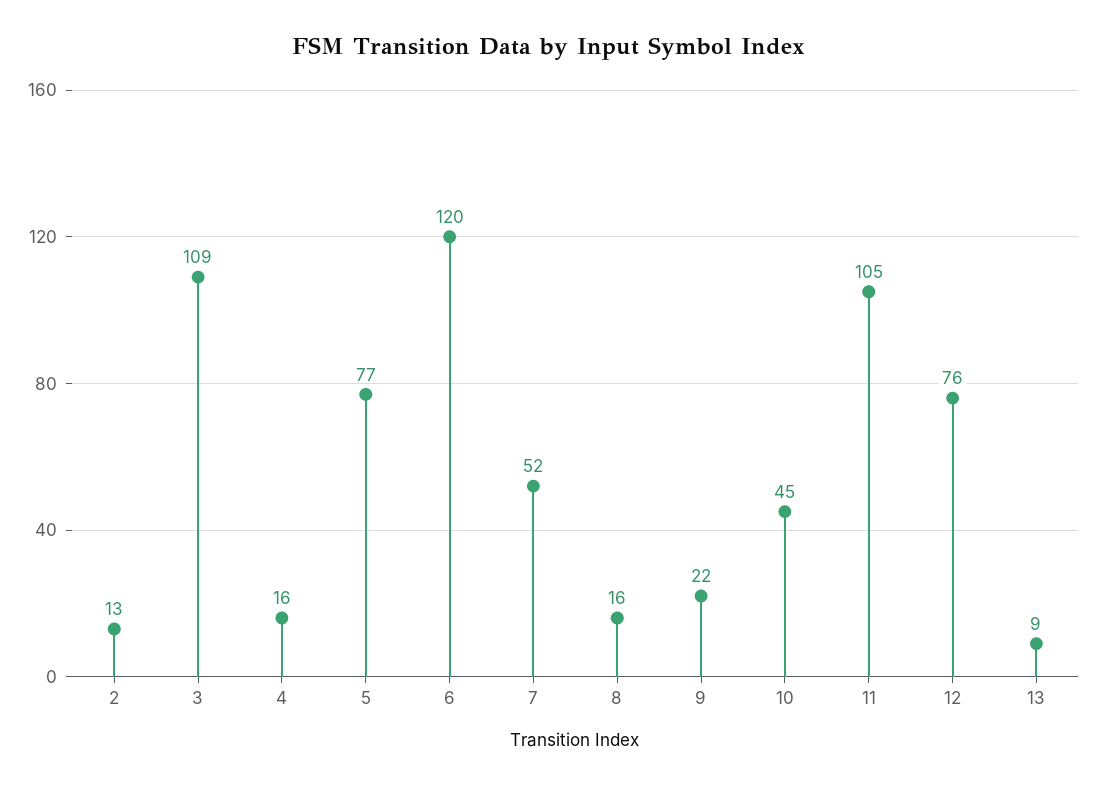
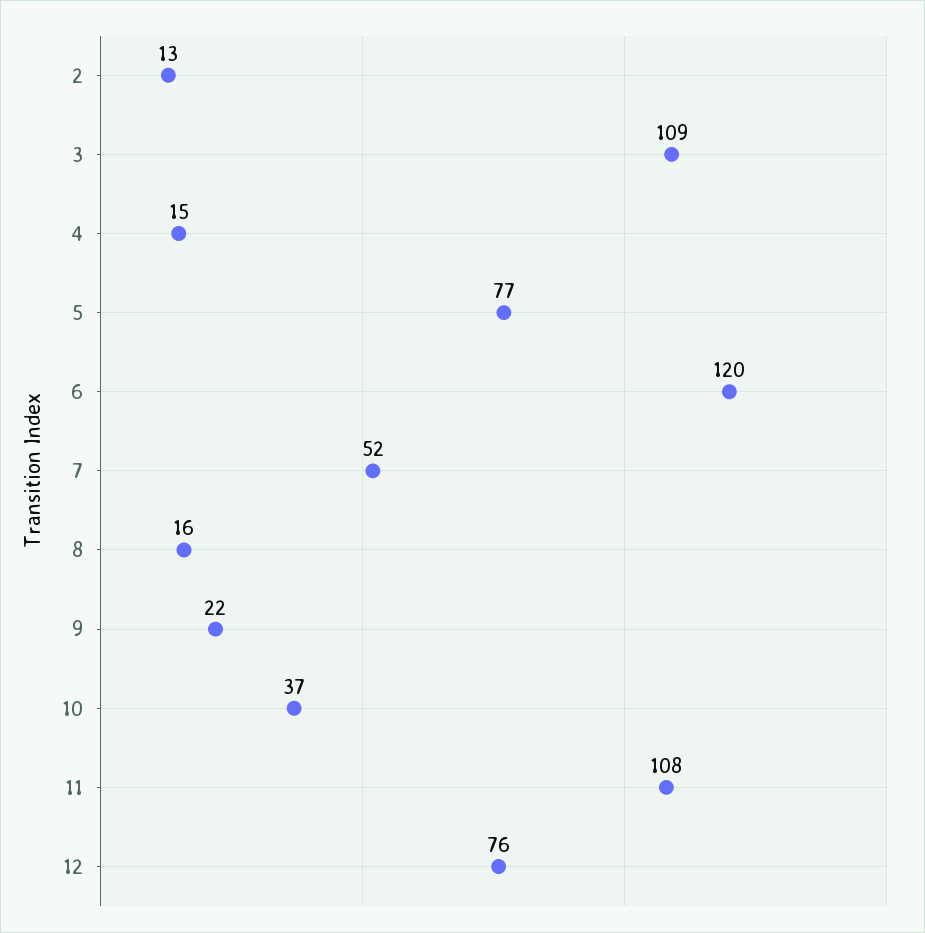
4: 16 -> 15
10: 45 -> 37
11: 105 -> 108
13: 9 -> none

